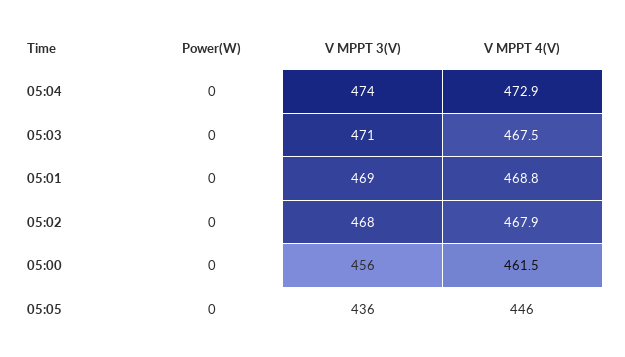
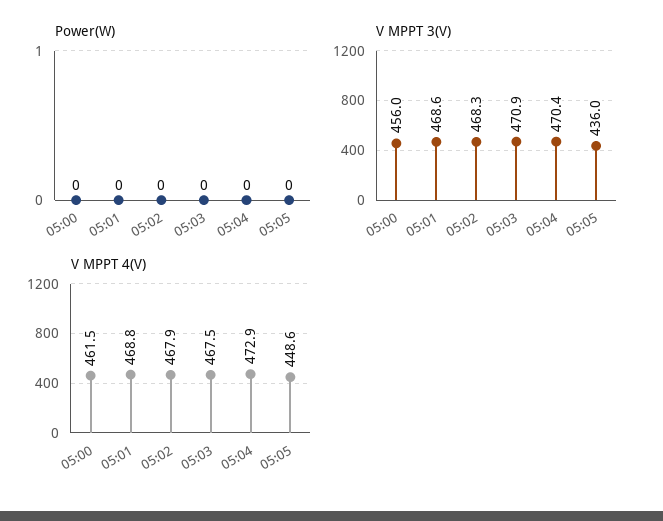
V MPPT 3(V), 05:04: 474 -> 470.4
V MPPT 4(V), 05:05: 446 -> 448.6

